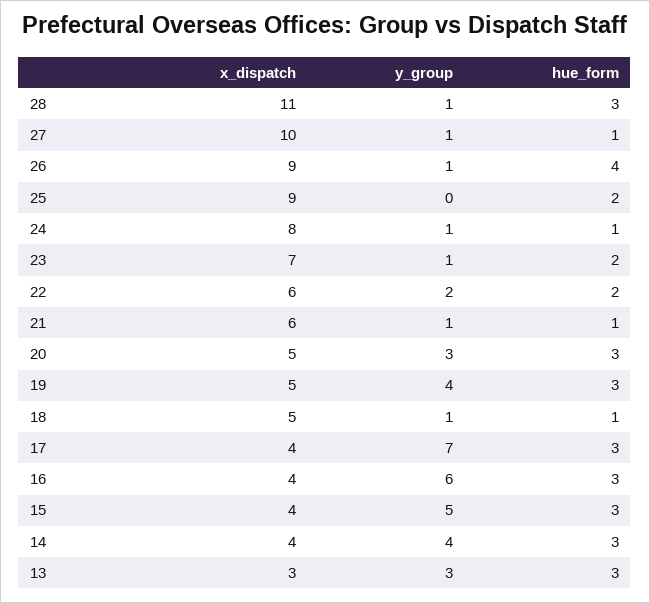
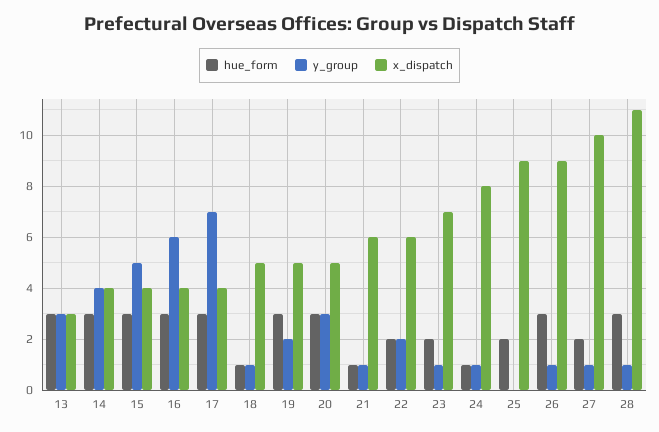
hue_form, 27: 1 -> 2
hue_form, 26: 4 -> 3
y_group, 19: 4 -> 2

